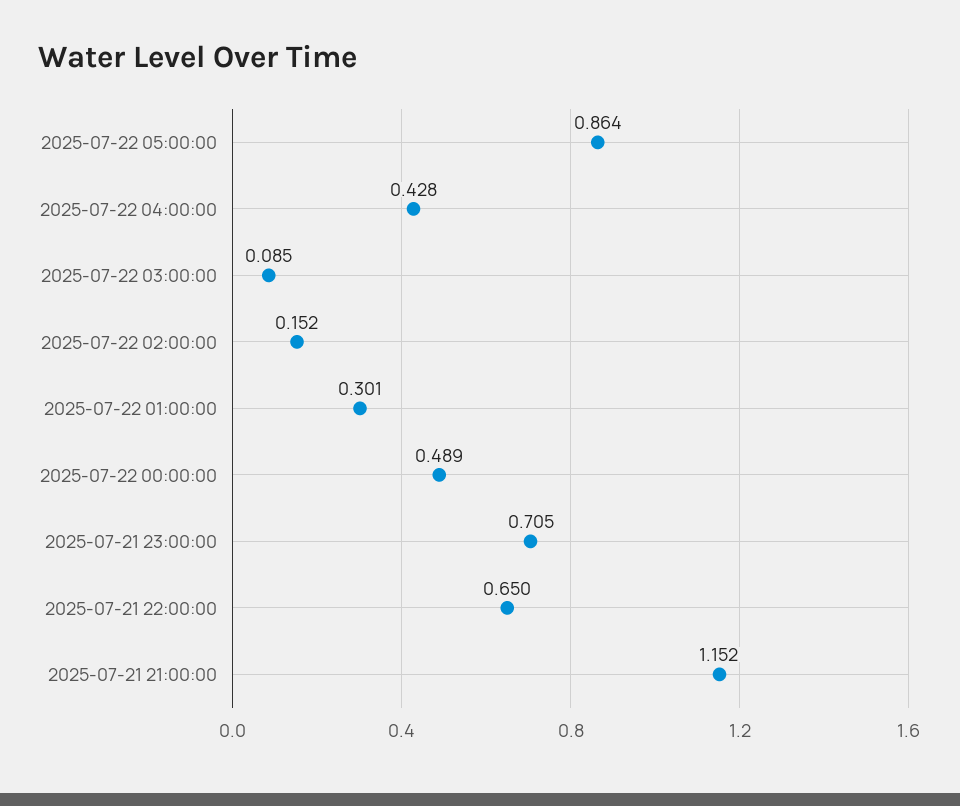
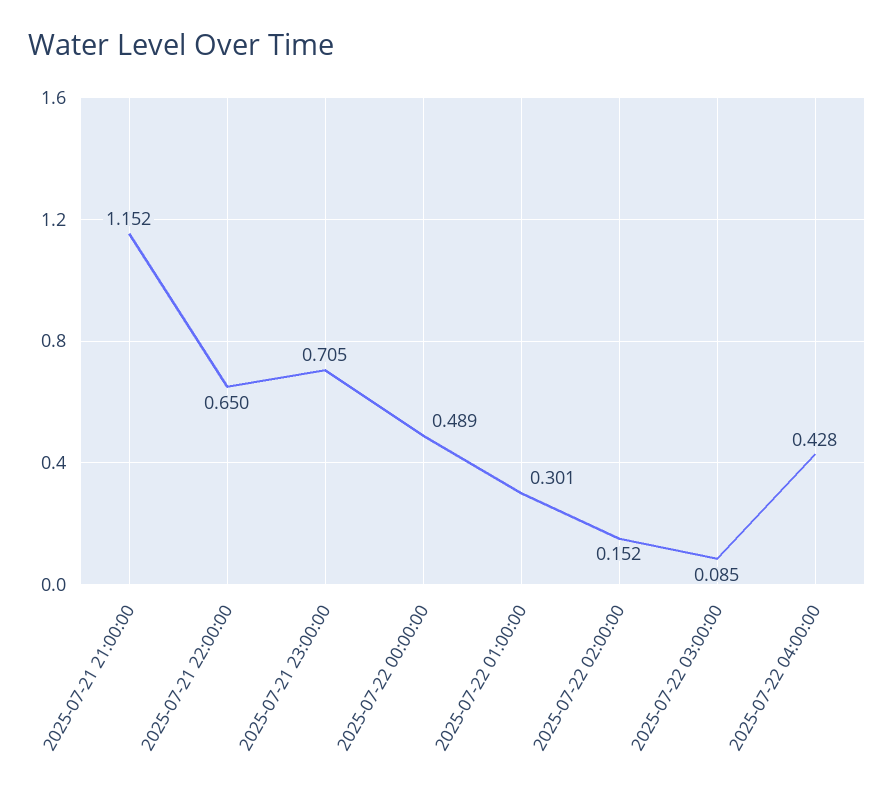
2025-07-22 05:00:00: 0.864 -> none

